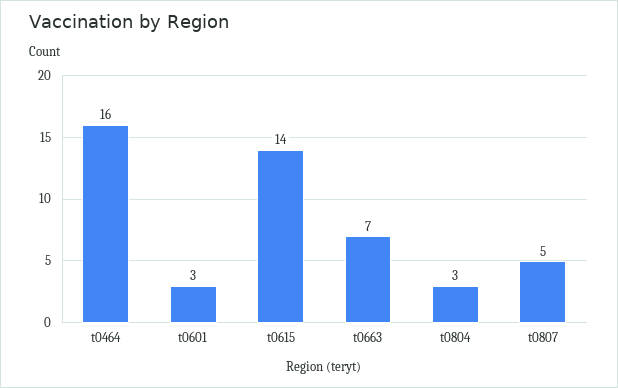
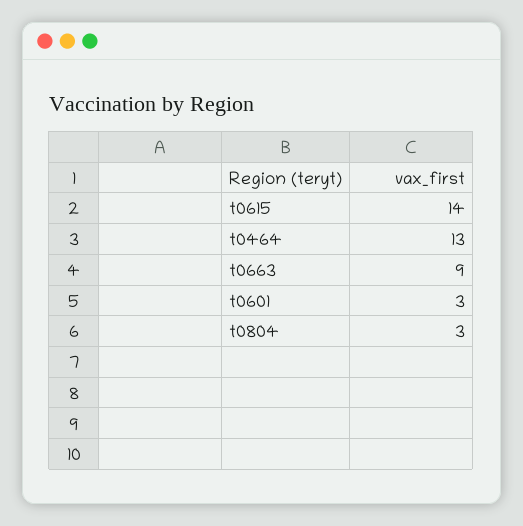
t0464: 16 -> 13
t0663: 7 -> 9
t0807: 5 -> none

